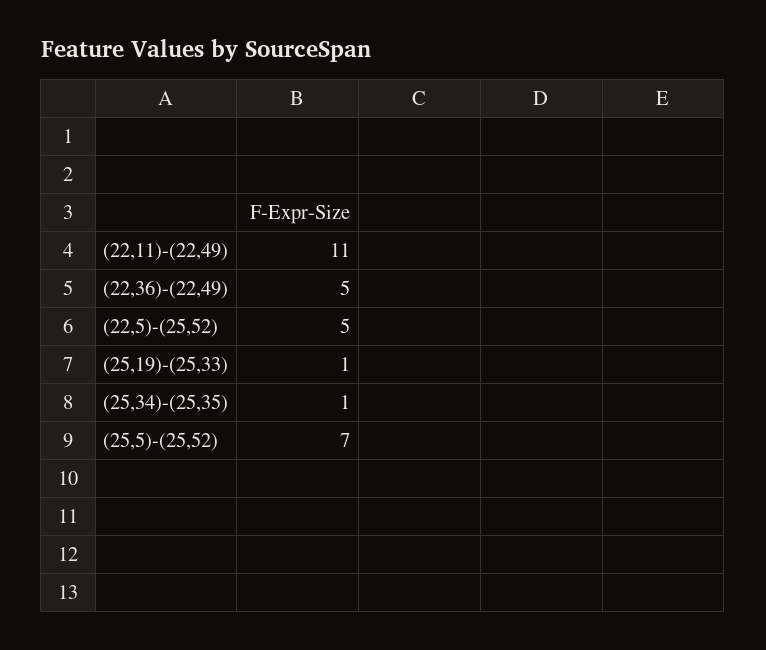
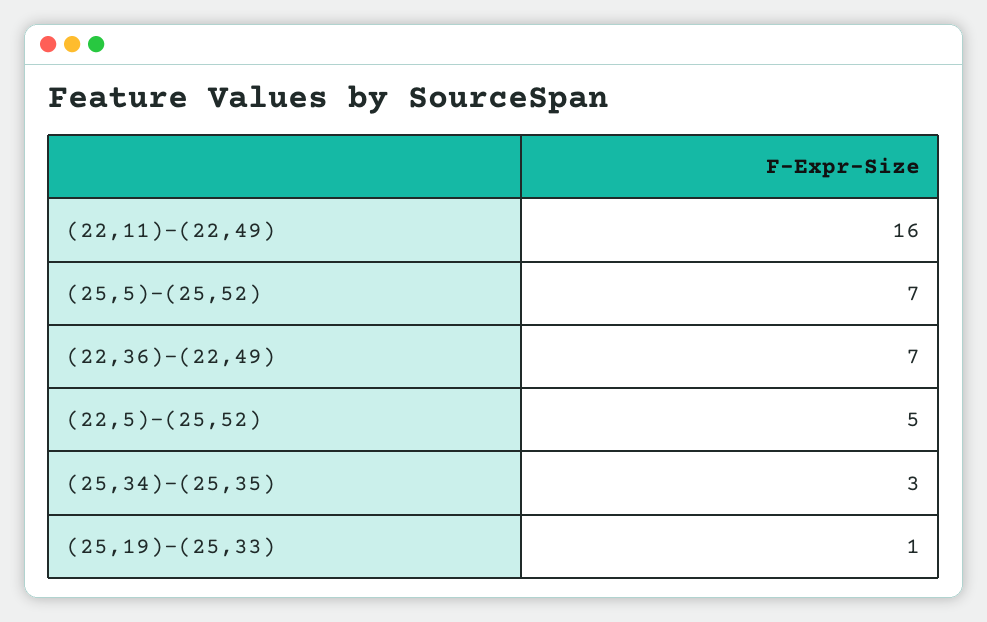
(22,11)-(22,49): 11 -> 16
(22,36)-(22,49): 5 -> 7
(25,34)-(25,35): 1 -> 3

